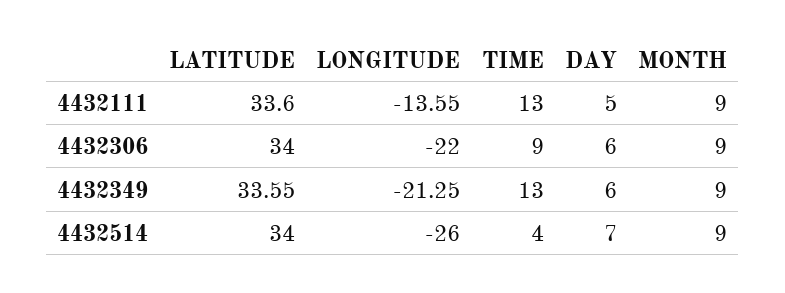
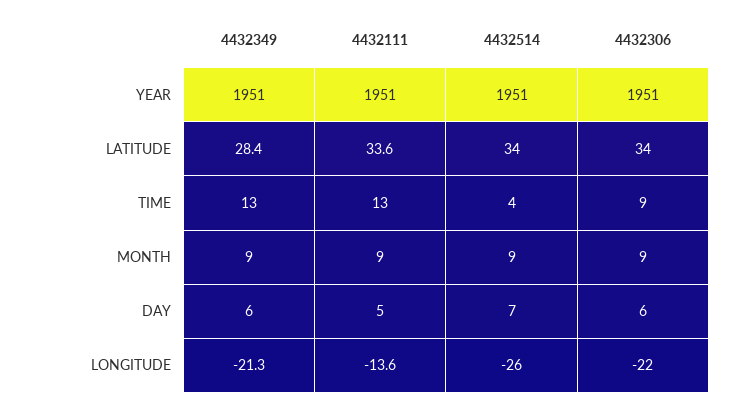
LATITUDE, 4432349: 33.55 -> 28.4
YEAR, 4432349: none -> 1951
YEAR, 4432111: none -> 1951
YEAR, 4432514: none -> 1951
YEAR, 4432306: none -> 1951

